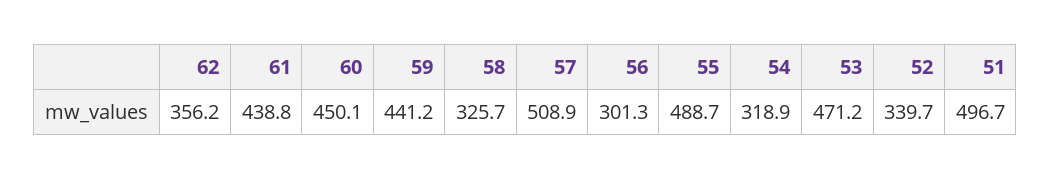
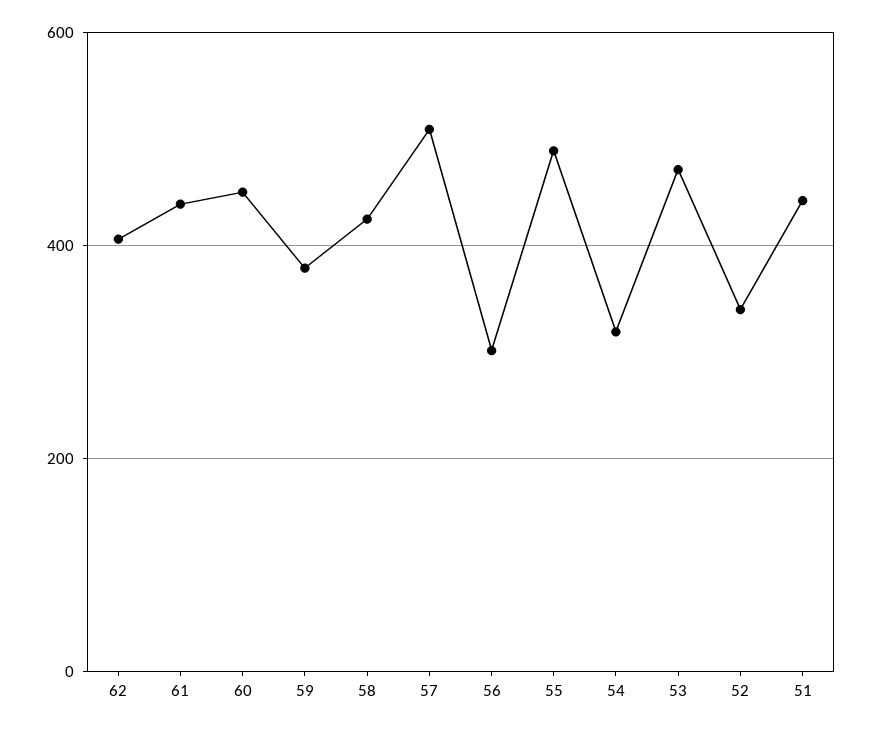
62: 356.2 -> 400
59: 441.2 -> 380
58: 325.7 -> 420
51: 496.7 -> 440

